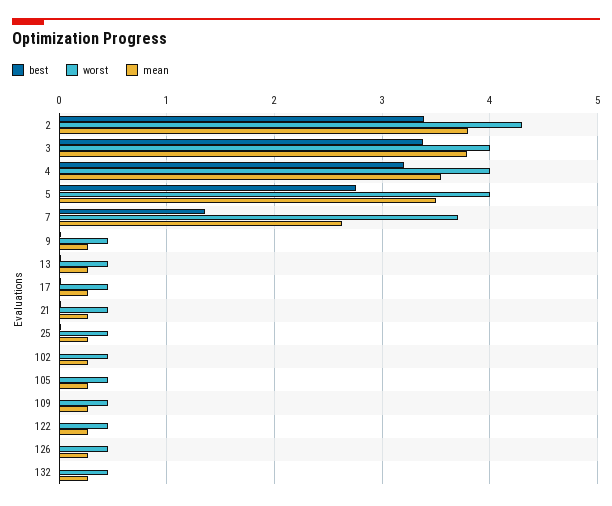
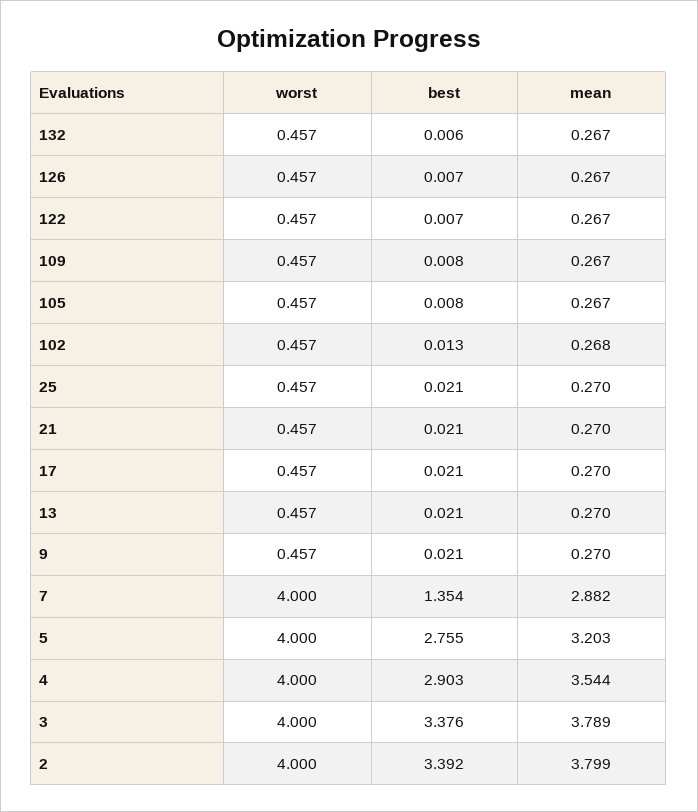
worst, 2: 4.3 -> 4
best, 4: 3.2 -> 2.903
mean, 5: 3.5 -> 3.203
worst, 7: 3.7 -> 4
mean, 7: 2.6 -> 2.882

